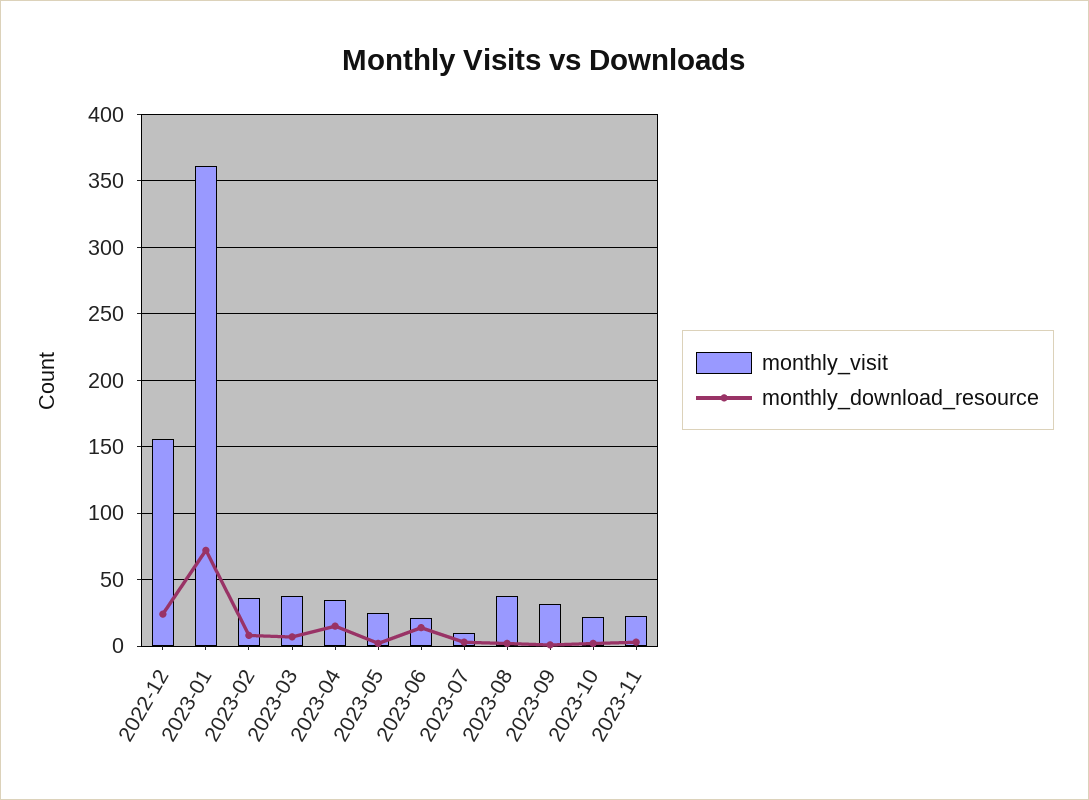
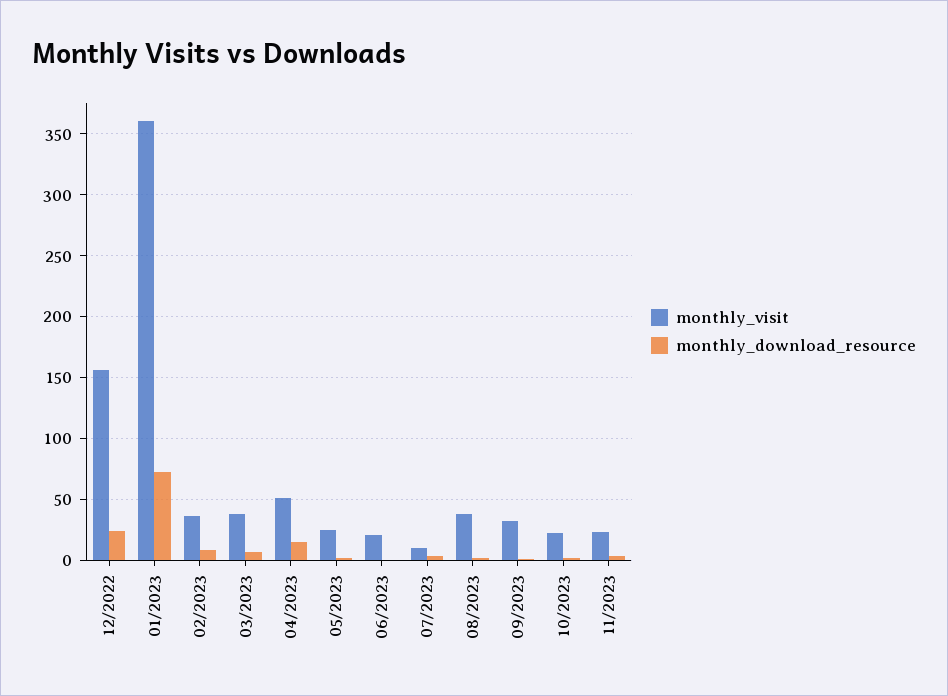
monthly_visit, 2023-04: 35 -> 50
monthly_download_resource, 2023-06: 15 -> 0

